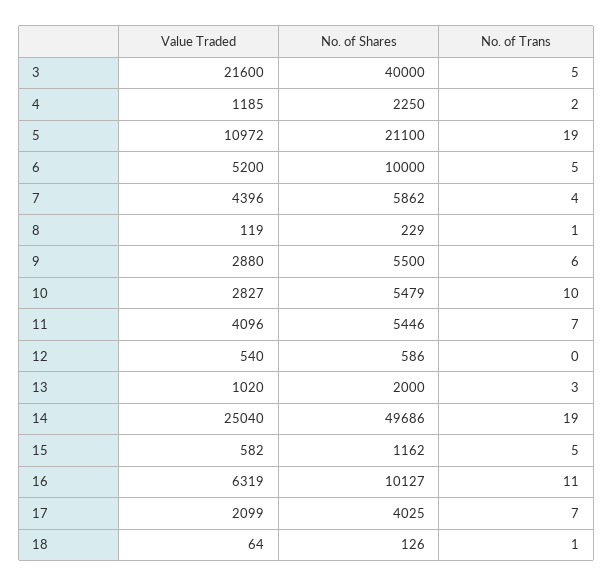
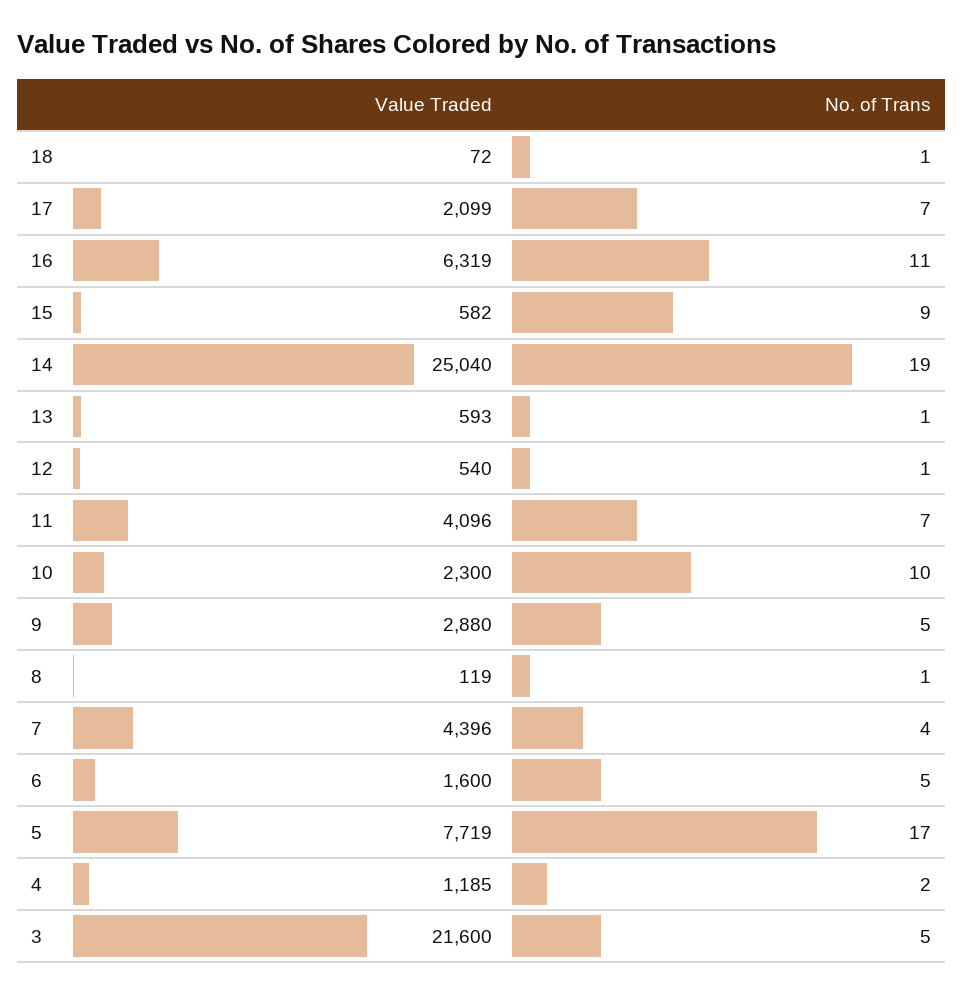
No. of Shares, 3: 40000 -> none
No. of Shares, 4: 2250 -> none
Value Traded, 5: 10972 -> 7719
No. of Shares, 5: 21100 -> none
No. of Trans, 5: 19 -> 17
Value Traded, 6: 5200 -> 1600
No. of Shares, 6: 10000 -> none
No. of Shares, 7: 5862 -> none
No. of Shares, 8: 229 -> none
No. of Shares, 9: 5500 -> none
No. of Trans, 9: 6 -> 5
Value Traded, 10: 2827 -> 2300
No. of Shares, 10: 5479 -> none
No. of Shares, 11: 5446 -> none
No. of Shares, 12: 586 -> none
No. of Trans, 12: 0 -> 1
Value Traded, 13: 1020 -> 593
No. of Shares, 13: 2000 -> none
No. of Trans, 13: 3 -> 1
No. of Shares, 14: 49686 -> none
No. of Shares, 15: 1162 -> none
No. of Trans, 15: 5 -> 9
No. of Shares, 16: 10127 -> none
No. of Shares, 17: 4025 -> none
Value Traded, 18: 64 -> 72
No. of Shares, 18: 126 -> none

